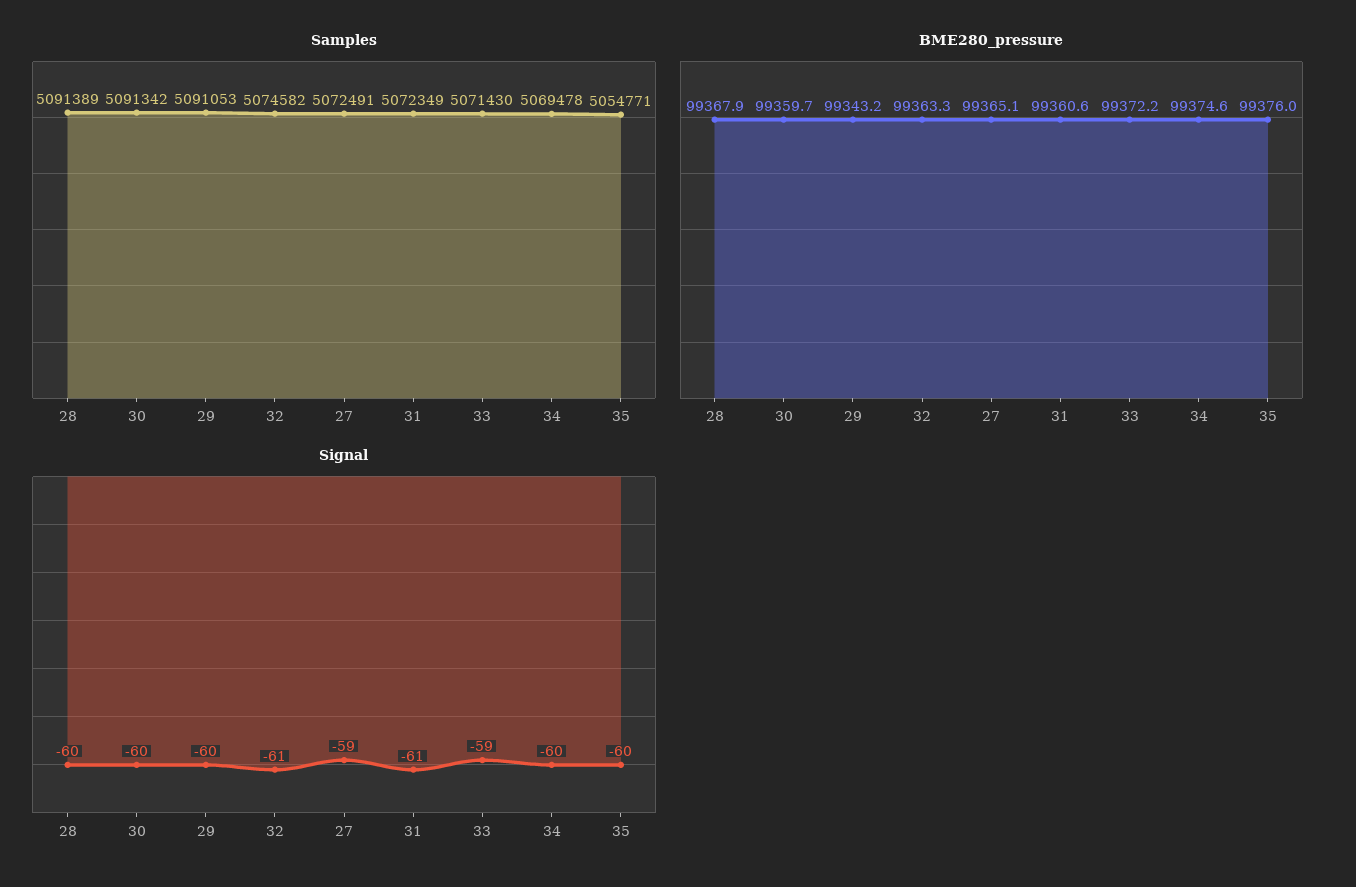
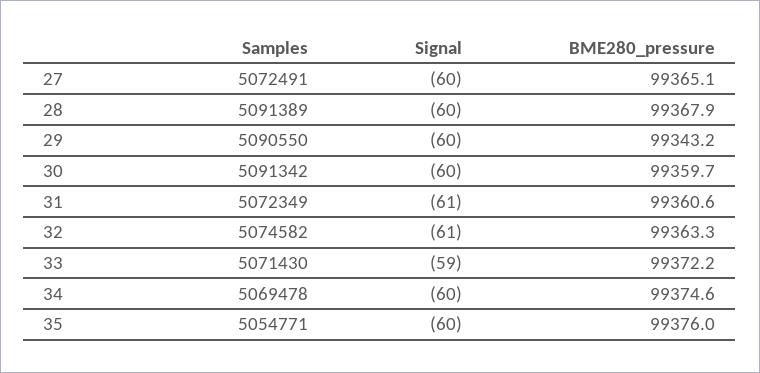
Samples, 29: 5091053 -> 5090550
Signal, 27: -59 -> -60

